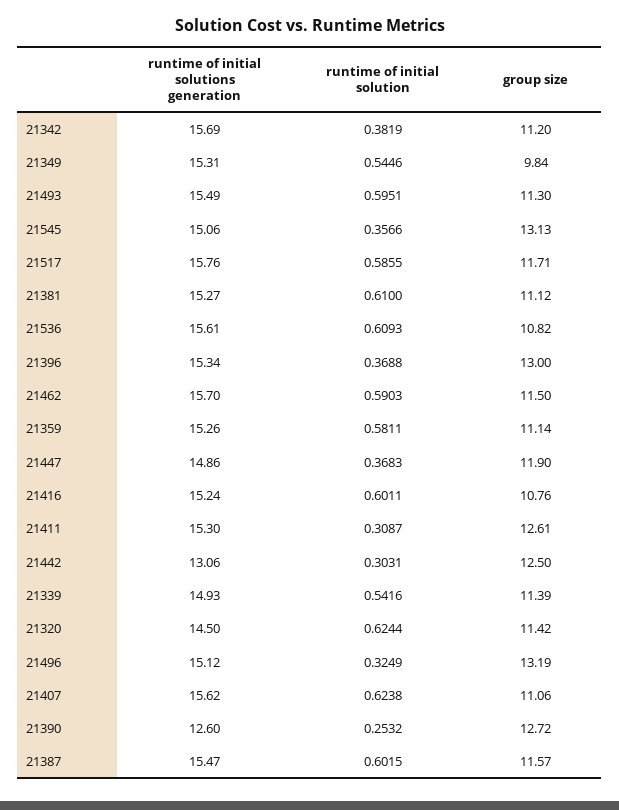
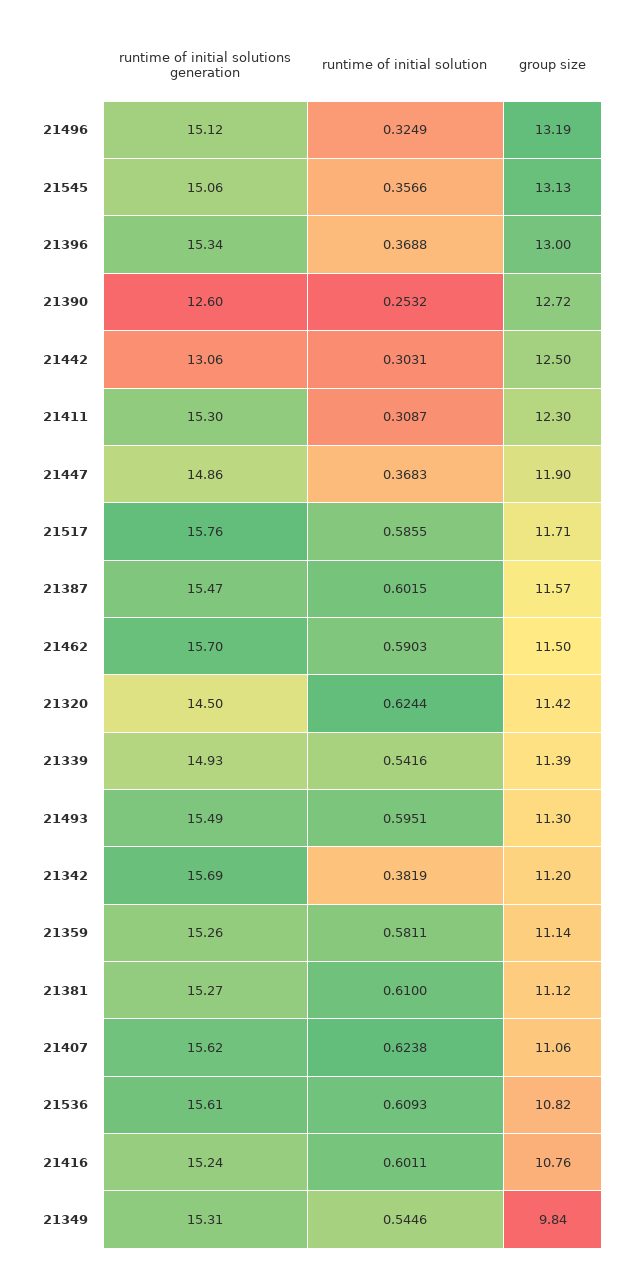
group size, 21411: 12.61 -> 12.3

